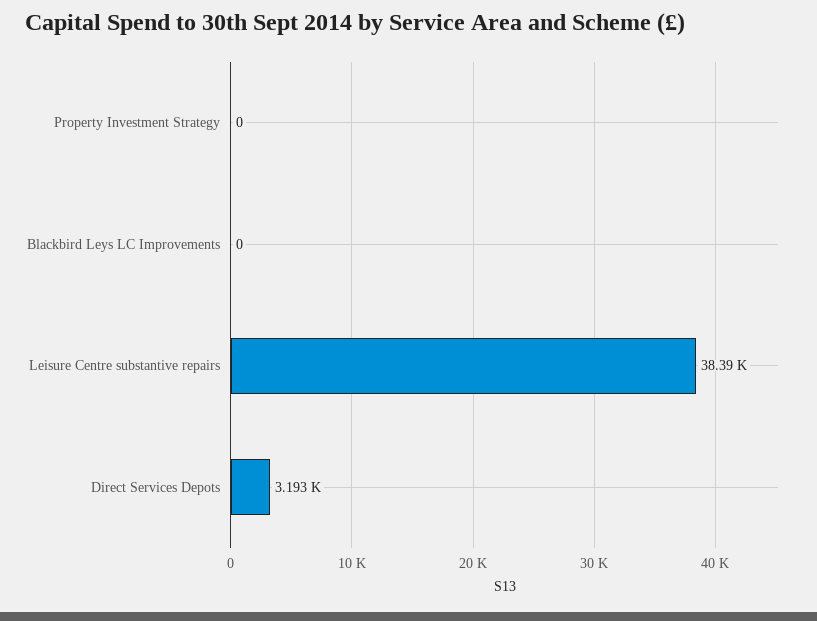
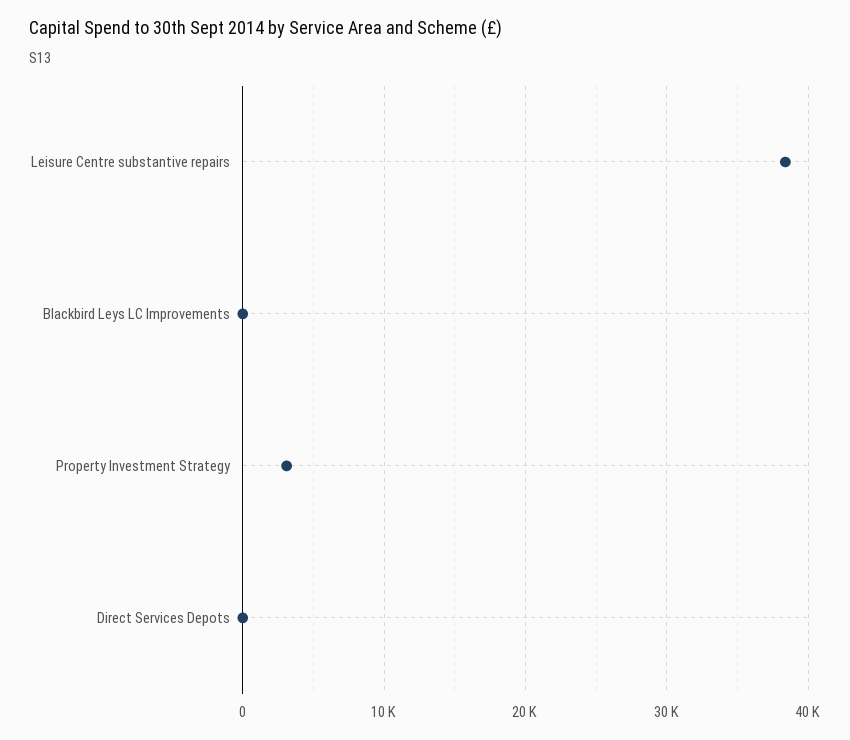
Property Investment Strategy: 0 -> 3000
Direct Services Depots: 3193 -> 0

